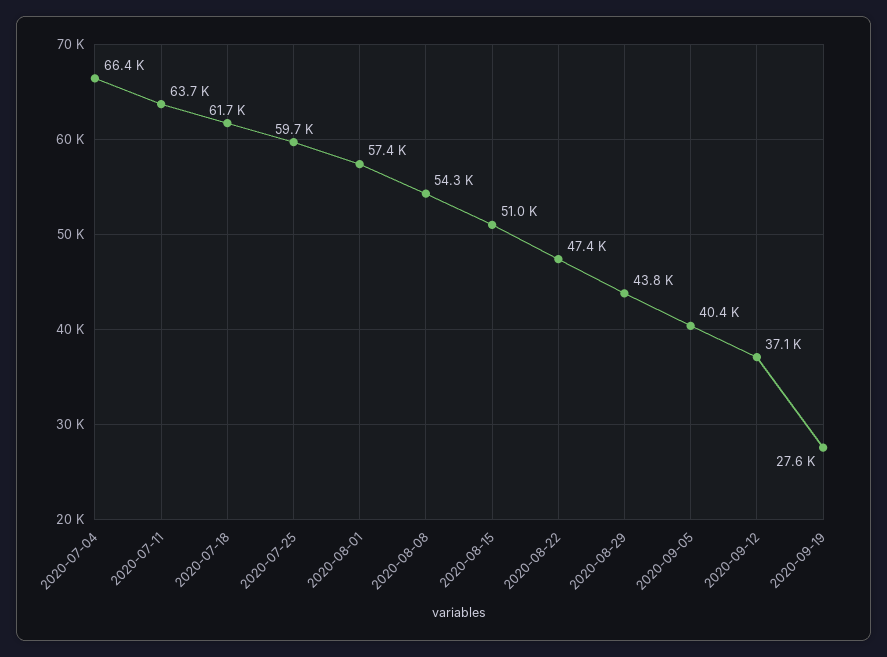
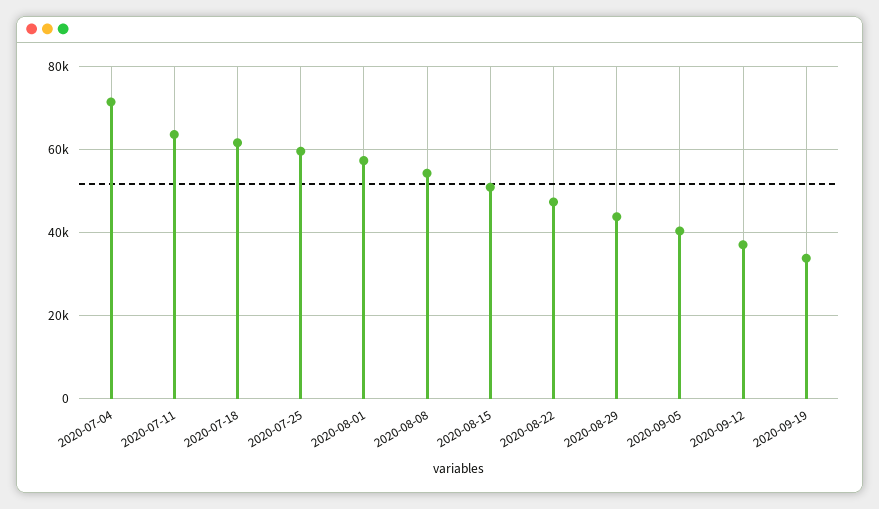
2020-07-04: 66400 -> 72000
2020-09-19: 27600 -> 34000

